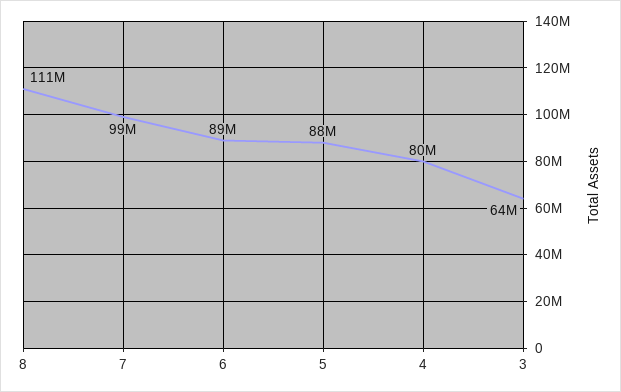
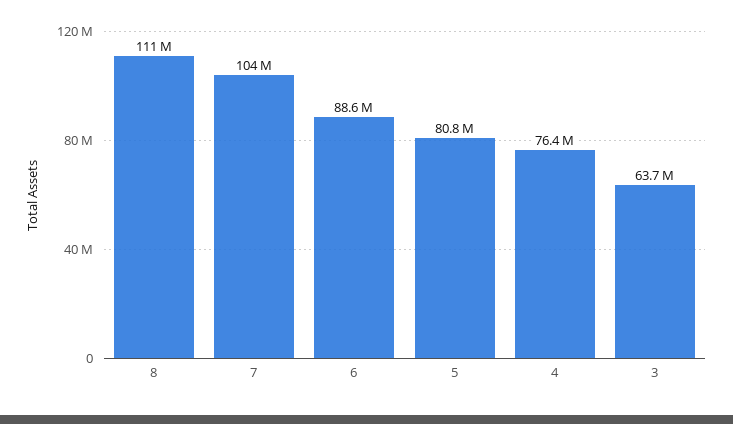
7: 99000000 -> 104000000
5: 88000000 -> 80800000
4: 80000000 -> 76400000

